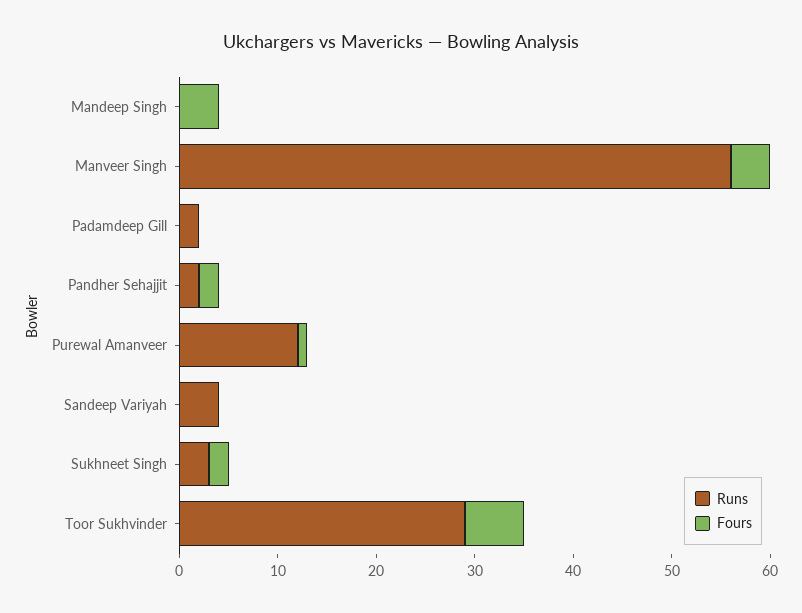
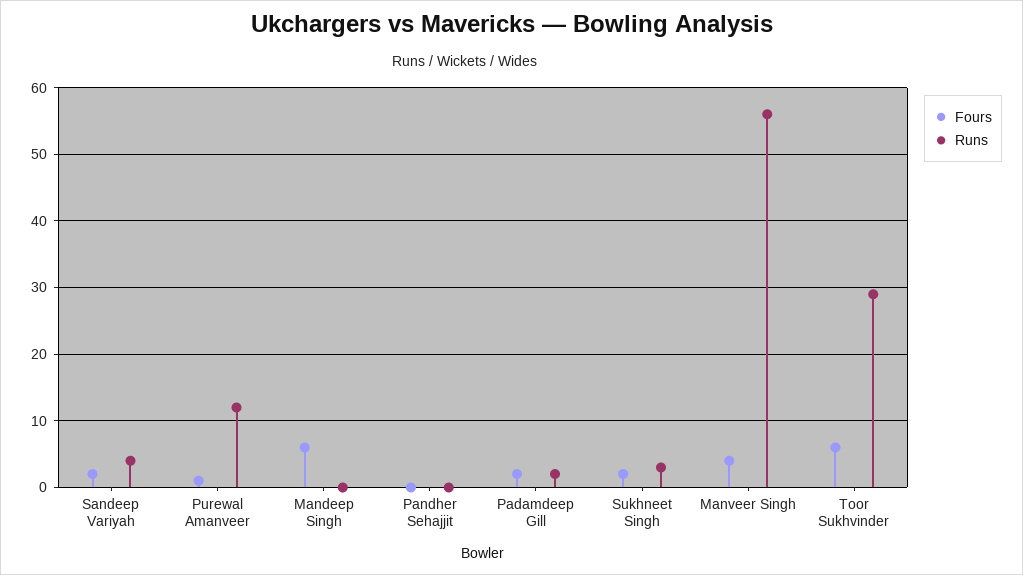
Fours, Mandeep Singh: 4 -> 6
Fours, Padamdeep Gill: 0 -> 2
Runs, Pandher Sehajjit: 2 -> 0
Fours, Pandher Sehajjit: 2 -> 0
Fours, Sandeep Variyah: 0 -> 2

